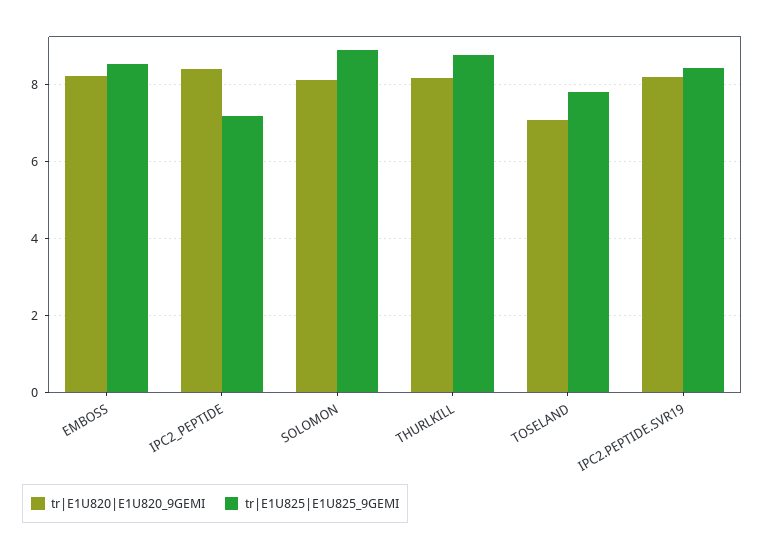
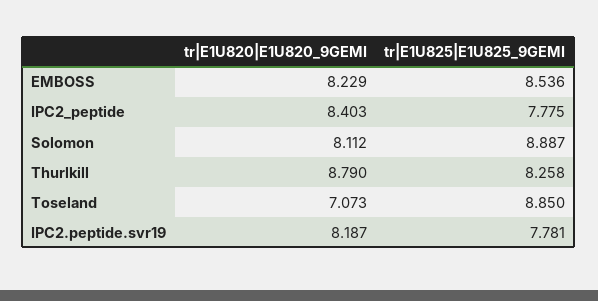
tr|E1U825|E1U825_9GEMI, IPC2_PEPTIDE: 7.2 -> 7.775
tr|E1U820|E1U820_9GEMI, THURLKILL: 8.2 -> 8.79
tr|E1U825|E1U825_9GEMI, THURLKILL: 8.8 -> 8.258
tr|E1U825|E1U825_9GEMI, TOSELAND: 7.8 -> 8.85
tr|E1U825|E1U825_9GEMI, IPC2.PEPTIDE.SVR19: 8.4 -> 7.781

